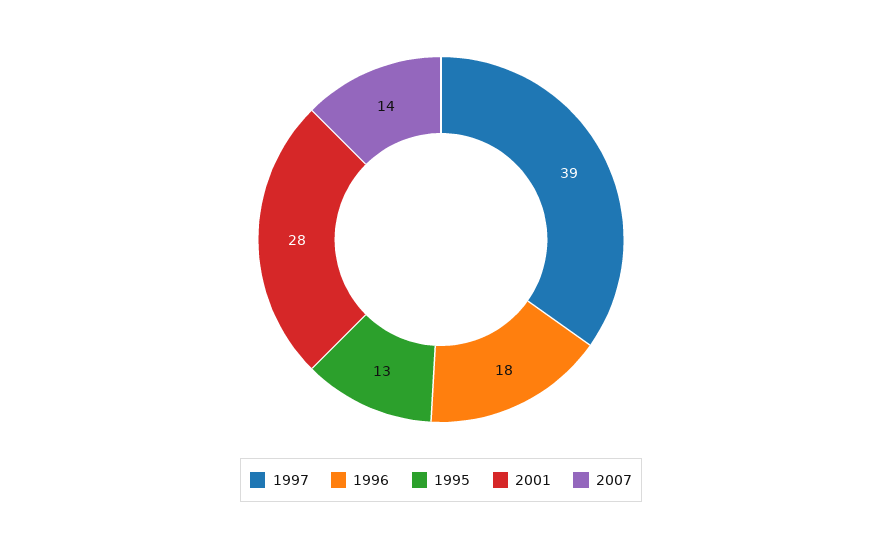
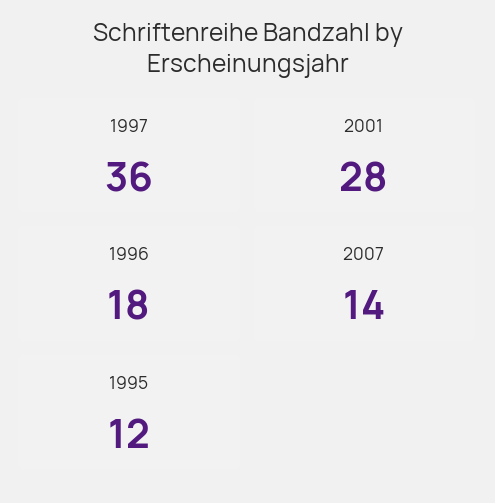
1997: 39 -> 36
1995: 13 -> 12

